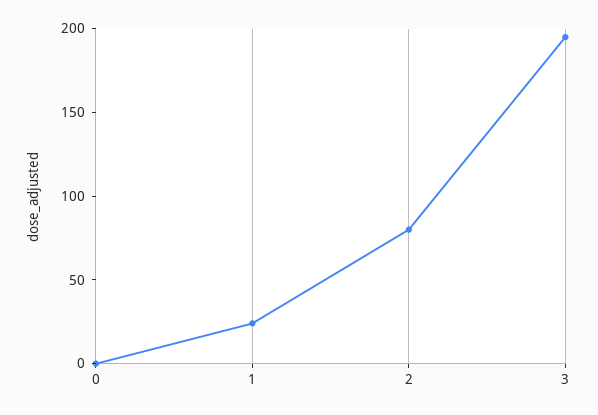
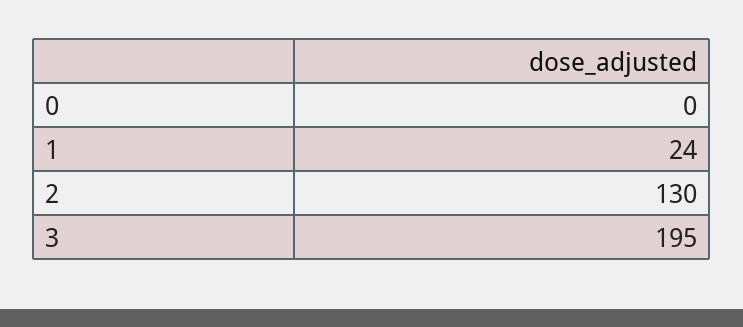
2: 80 -> 130

